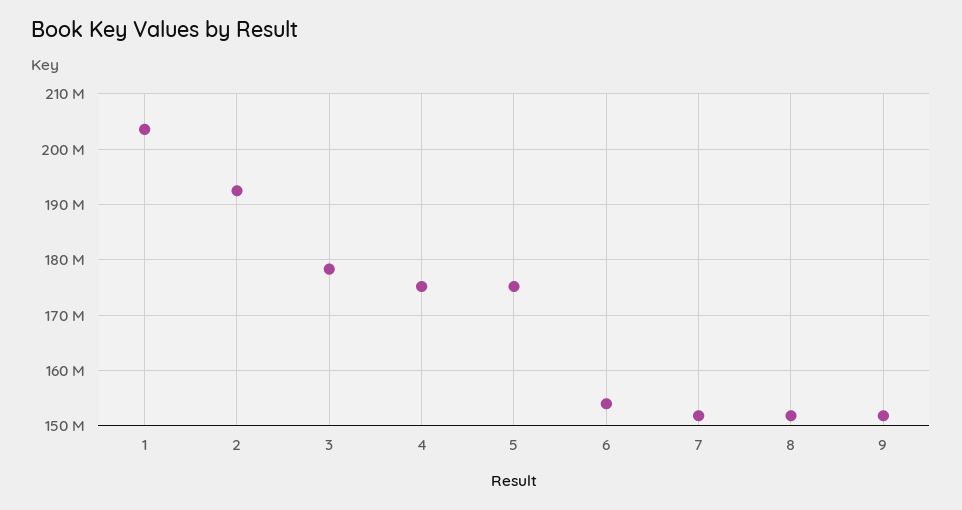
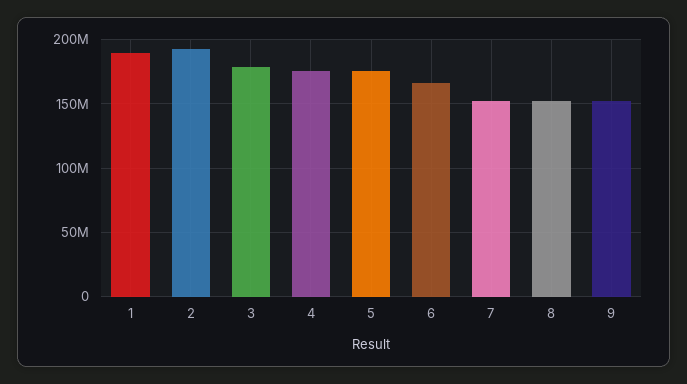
1: 204000000 -> 190000000
6: 154000000 -> 165000000

